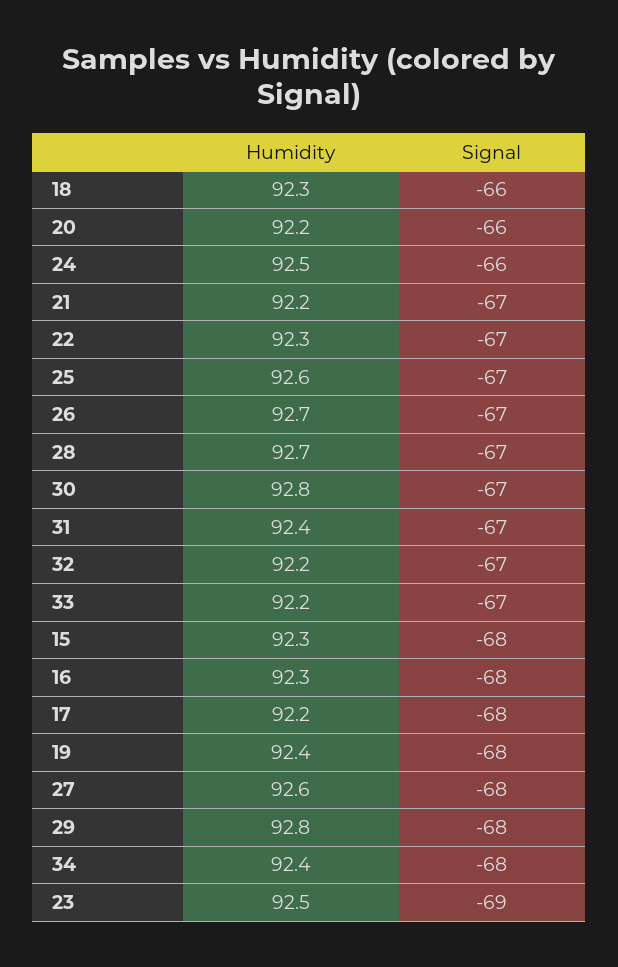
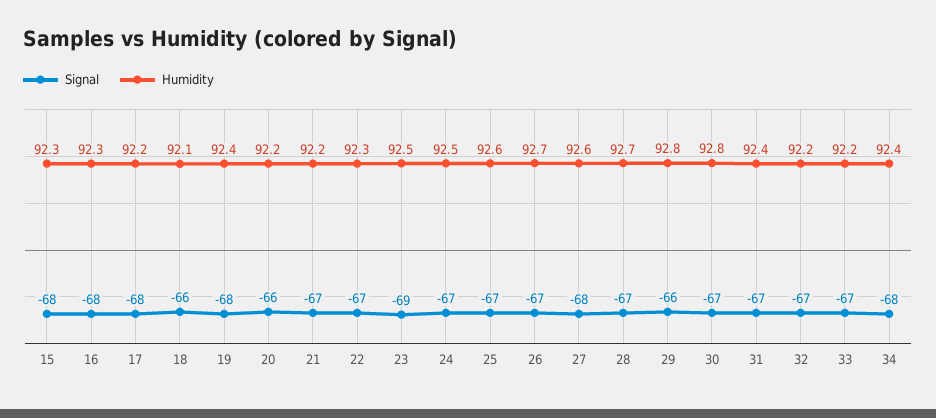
Humidity, 18: 92.3 -> 92.1
Signal, 24: -66 -> -67
Signal, 29: -68 -> -66

